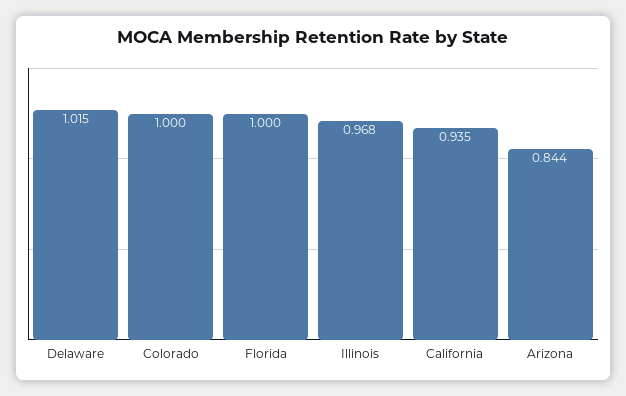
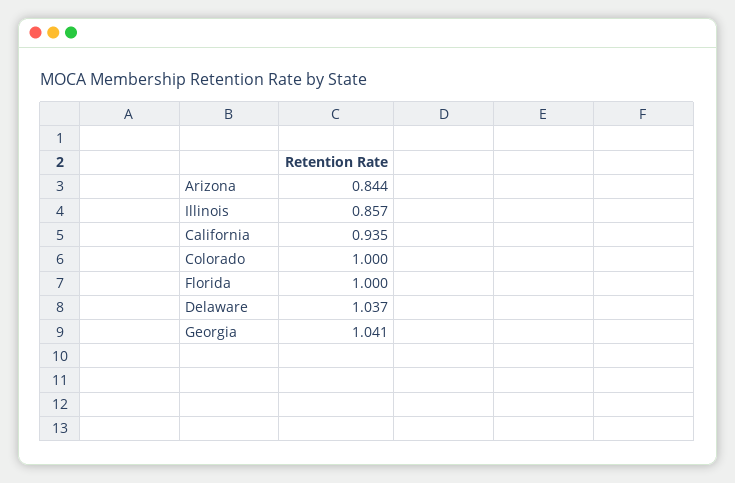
Delaware: 1.015 -> 1.037
Illinois: 0.968 -> 0.857
Georgia: none -> 1.041

